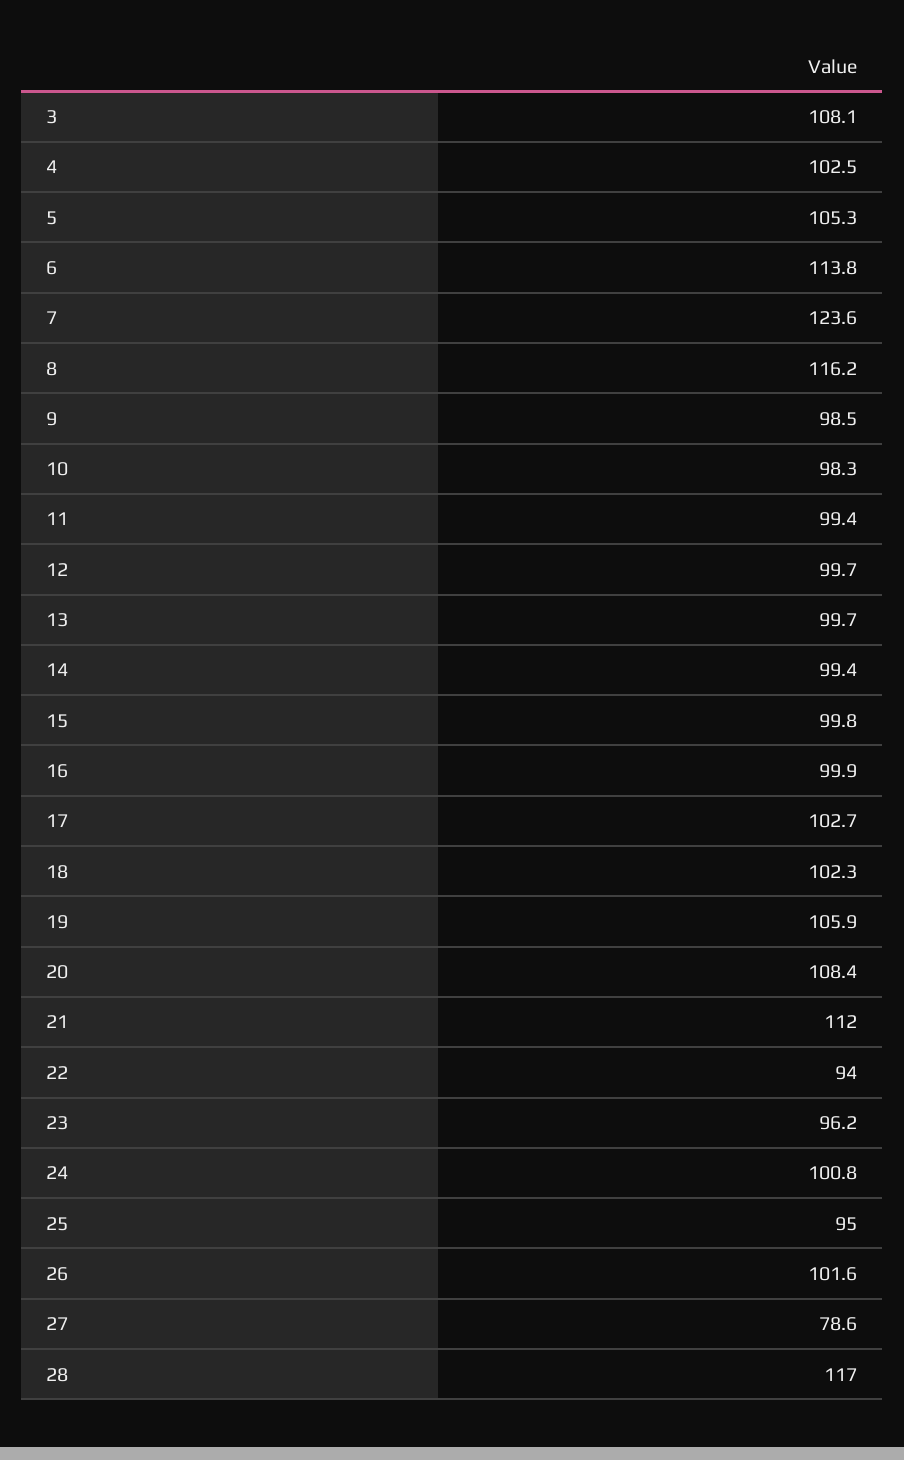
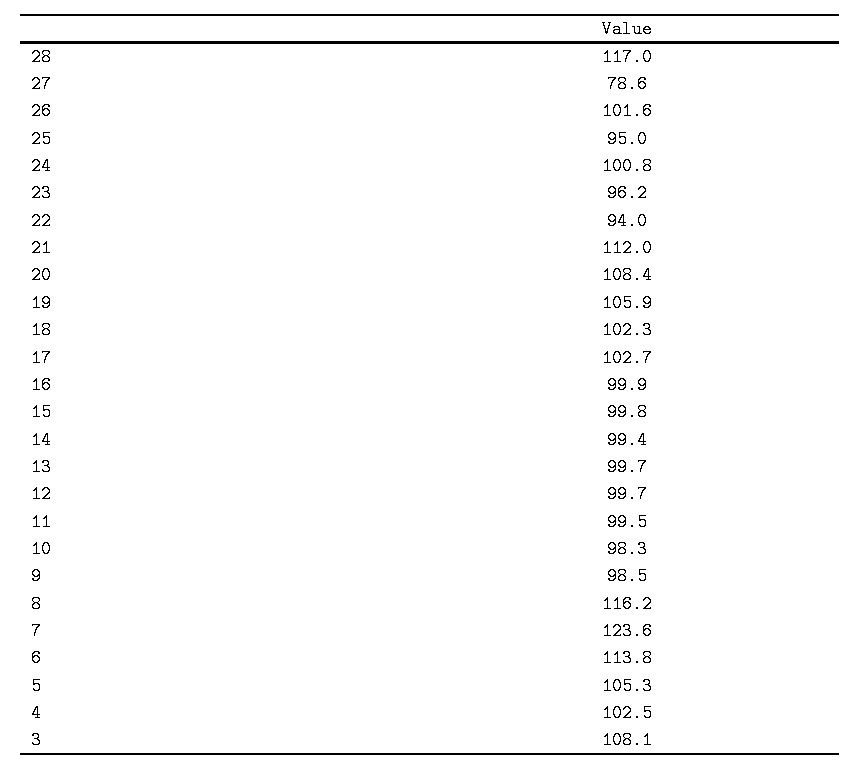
11: 99.4 -> 99.5

